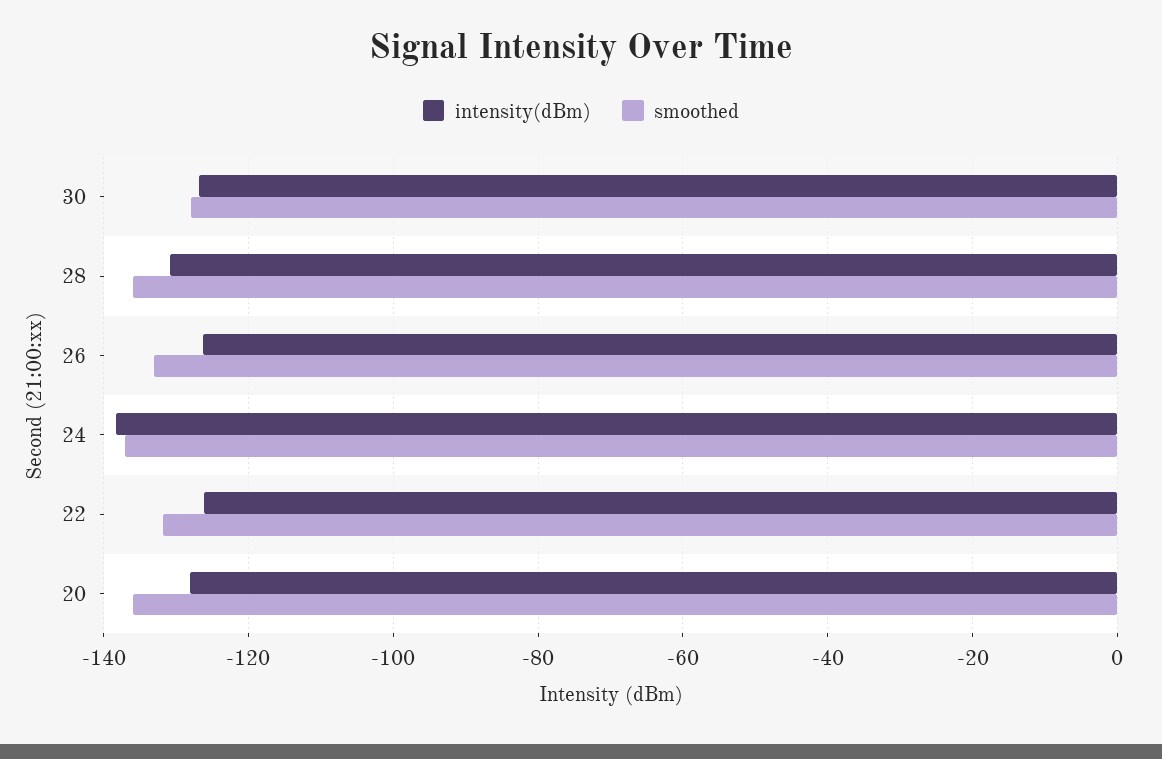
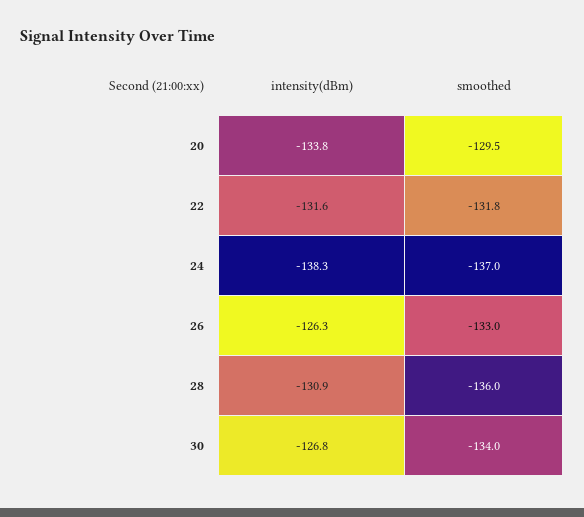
smoothed, 30: -128 -> -134
intensity(dBm), 22: -126 -> -131.6
intensity(dBm), 20: -128 -> -133.8
smoothed, 20: -136 -> -129.5

